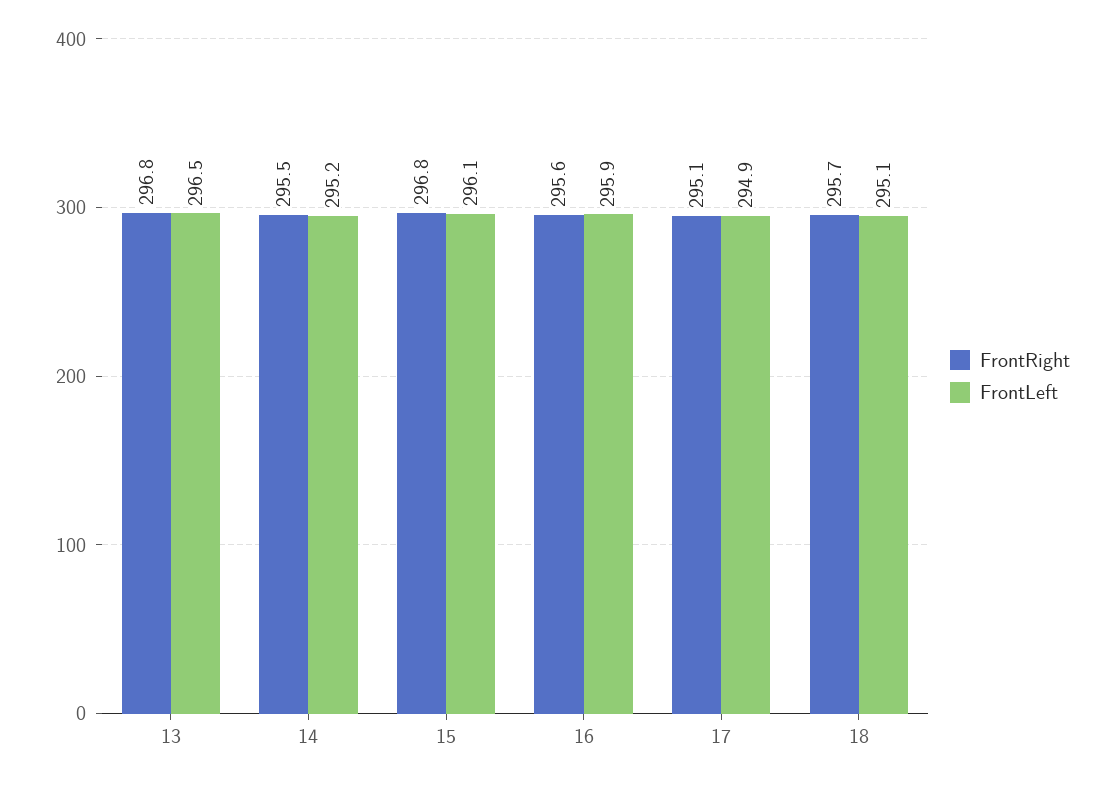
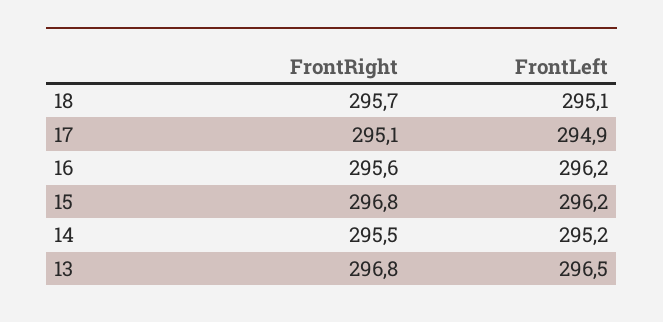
FrontLeft, 15: 296.1 -> 296.2
FrontLeft, 16: 295.9 -> 296.2

